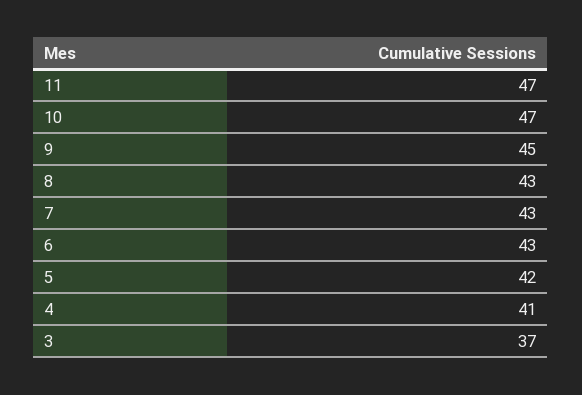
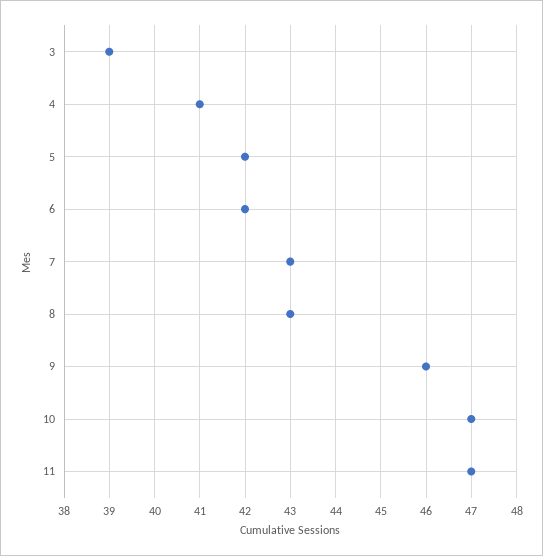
9: 45 -> 46
6: 43 -> 42
3: 37 -> 39

